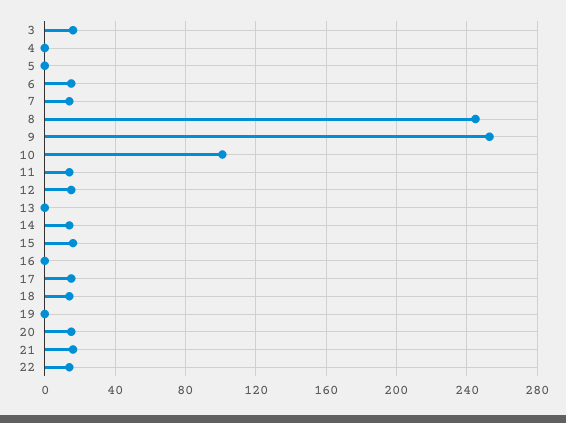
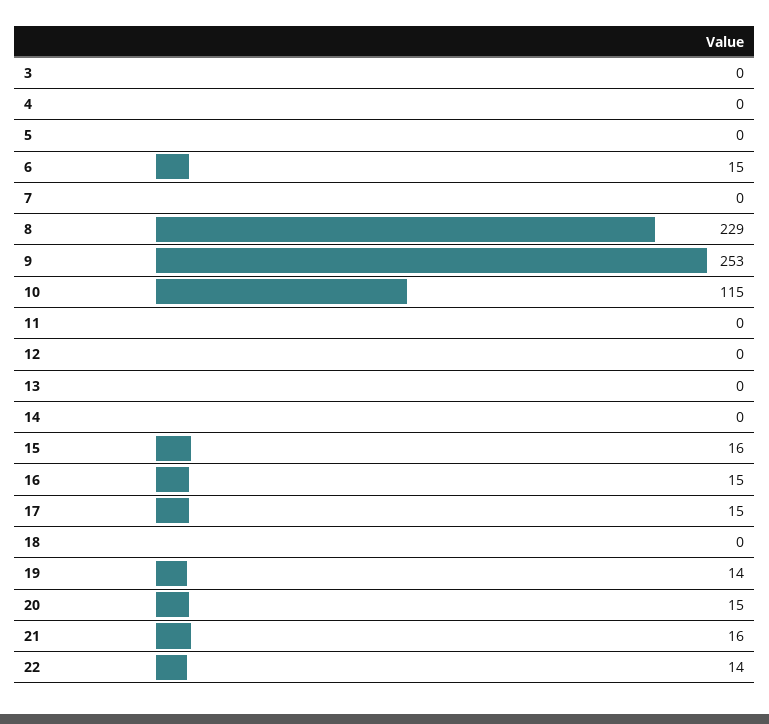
3: 15 -> 0
7: 15 -> 0
8: 245 -> 229
10: 100 -> 115
11: 15 -> 0
12: 15 -> 0
14: 15 -> 0
16: 0 -> 15
18: 15 -> 0
19: 0 -> 14

